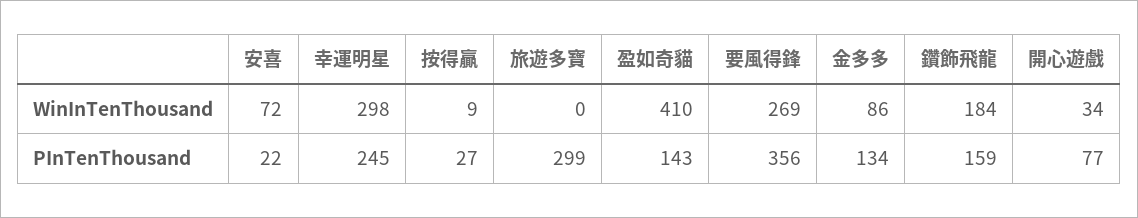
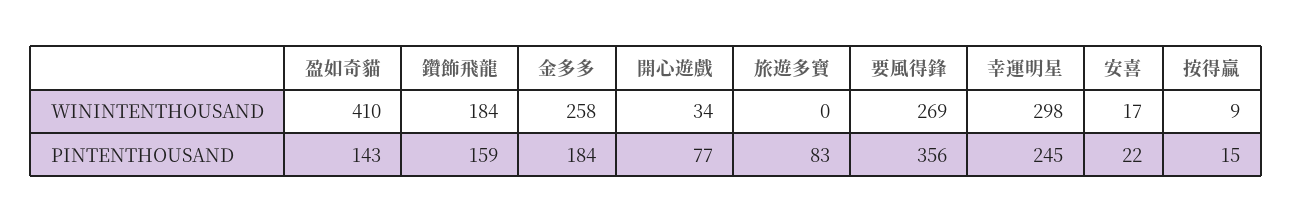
安喜, WinInTenThousand: 72 -> 17
金多多, WinInTenThousand: 86 -> 258
按得贏, PInTenThousand: 27 -> 15
旅遊多寶, PInTenThousand: 299 -> 83
金多多, PInTenThousand: 134 -> 184

